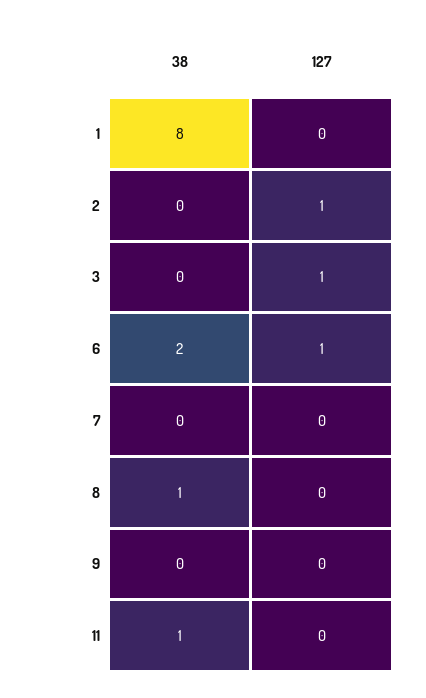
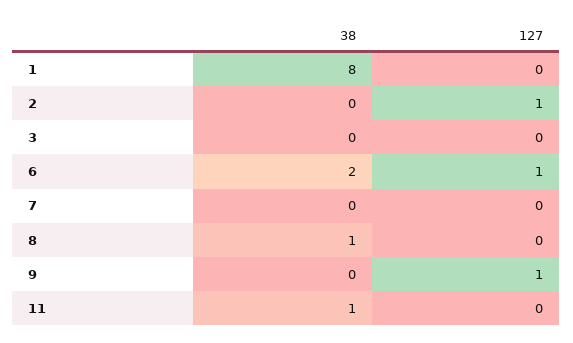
127, 3: 1 -> 0
127, 9: 0 -> 1

